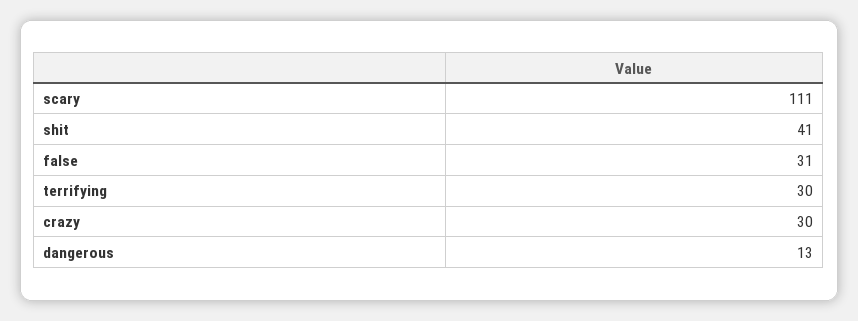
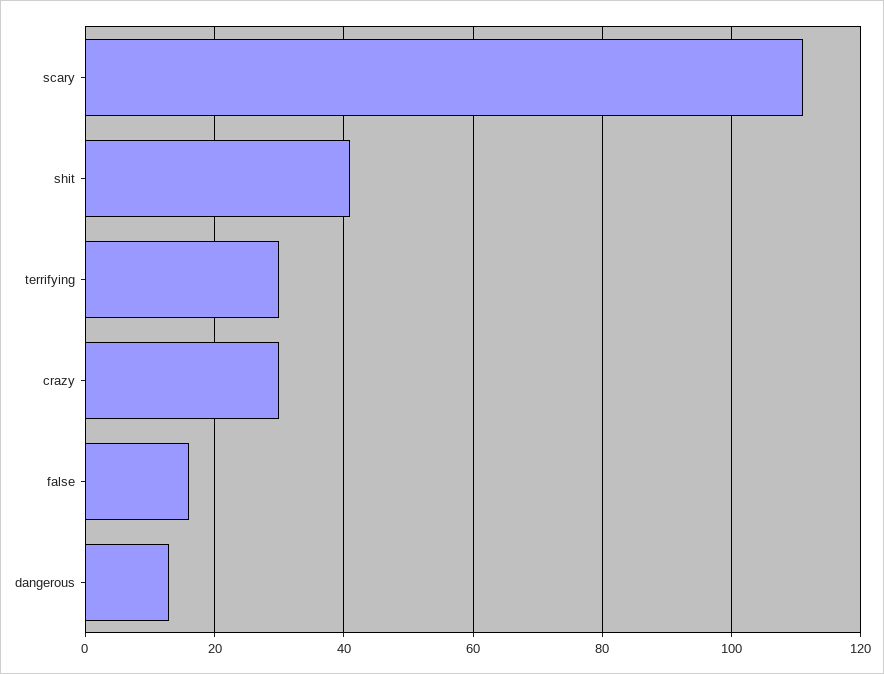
false: 31 -> 15

